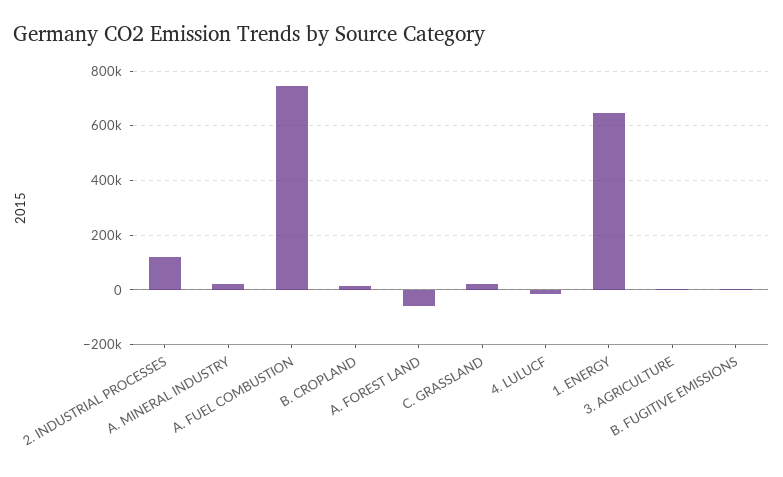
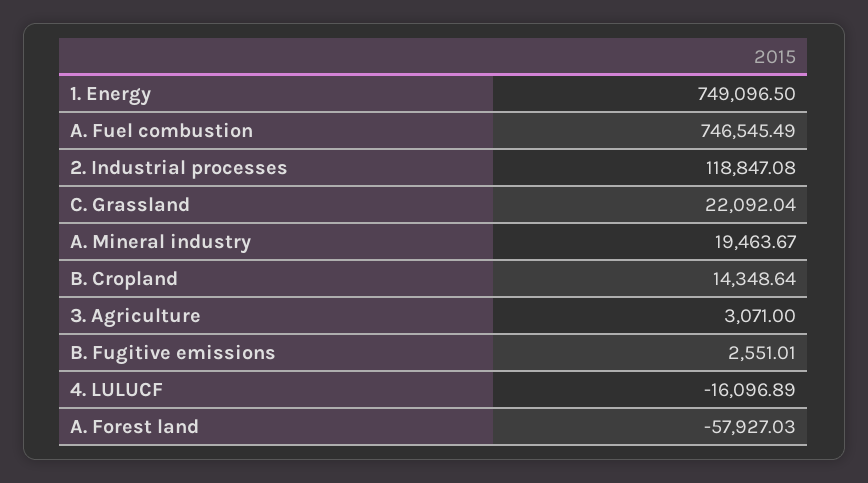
1. ENERGY: 650000 -> 749096.5

